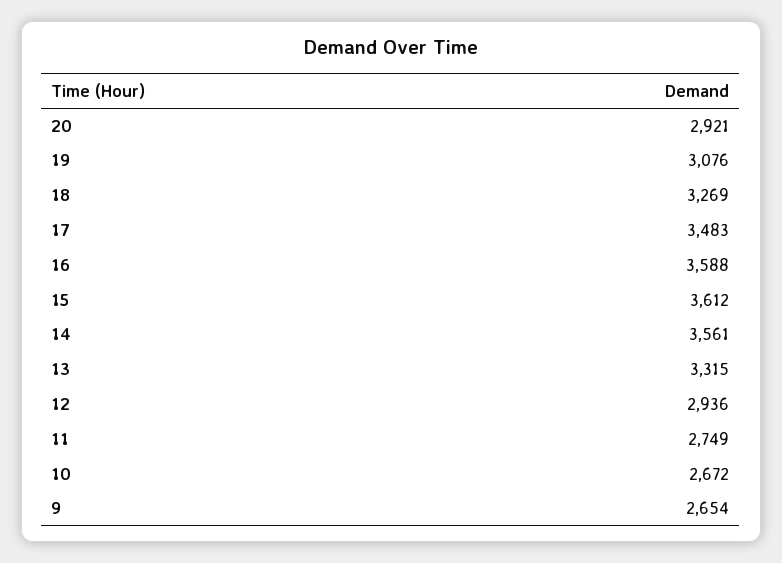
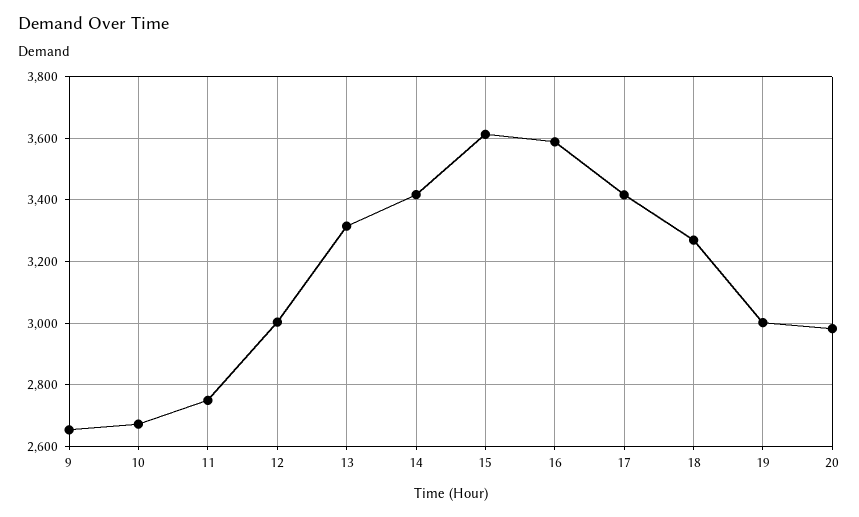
20: 2921 -> 2980
19: 3076 -> 3000
17: 3483 -> 3420
14: 3561 -> 3420
12: 2936 -> 3000

